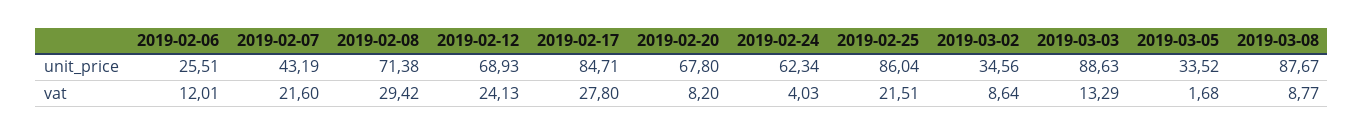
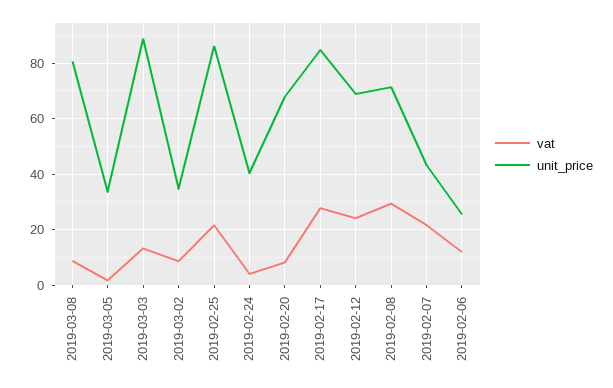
unit_price, 2019-02-24: 62.34 -> 40
unit_price, 2019-03-08: 87.67 -> 80

